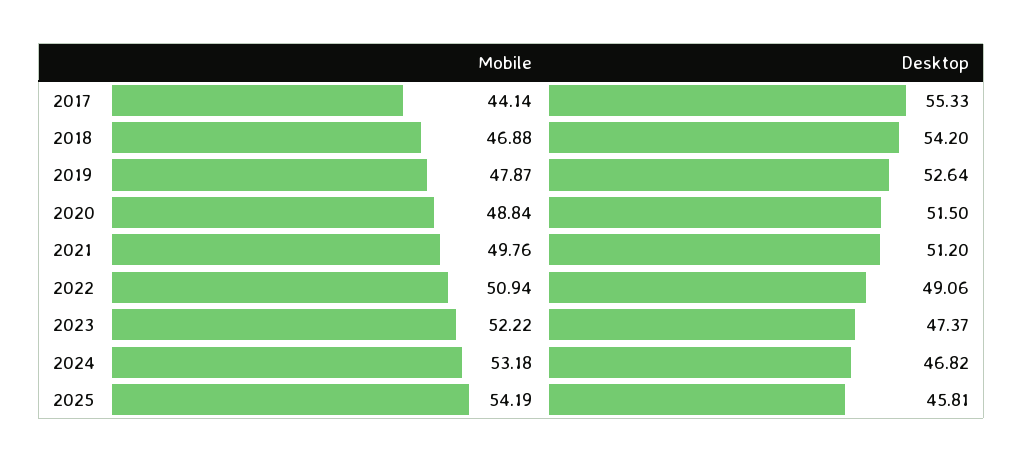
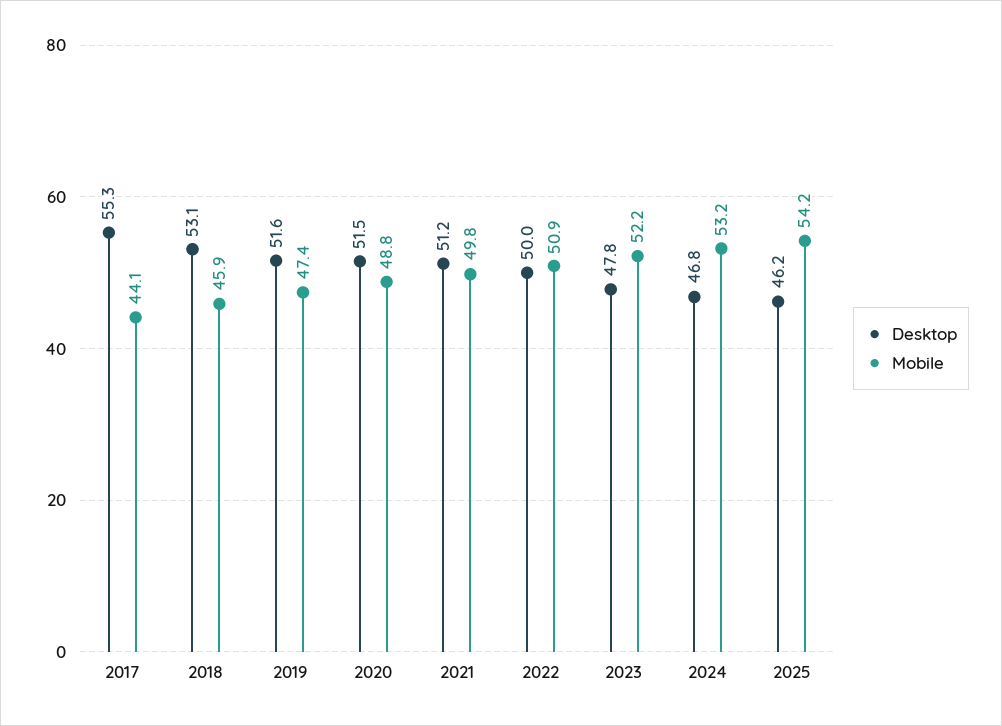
Mobile, 2018: 46.88 -> 45.9
Desktop, 2018: 54.2 -> 53.1
Mobile, 2019: 47.87 -> 47.4
Desktop, 2019: 52.64 -> 51.6
Desktop, 2022: 49.06 -> 50
Desktop, 2023: 47.37 -> 47.8
Desktop, 2025: 45.81 -> 46.2

